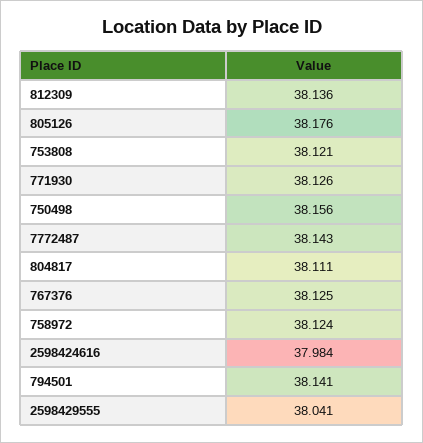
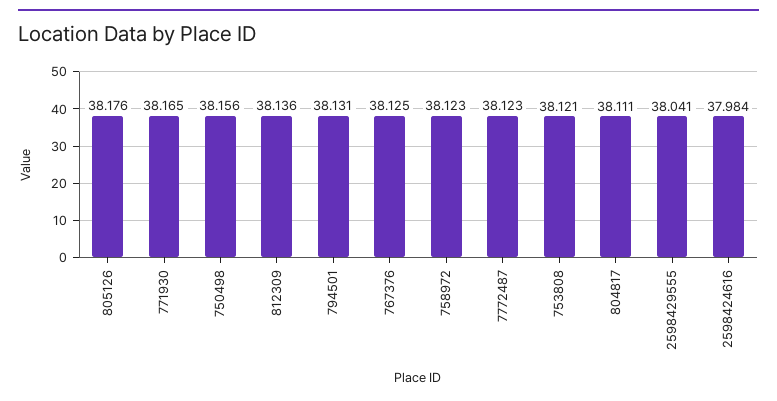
771930: 38.126 -> 38.165
7772487: 38.143 -> 38.123
758972: 38.124 -> 38.123
794501: 38.141 -> 38.131

